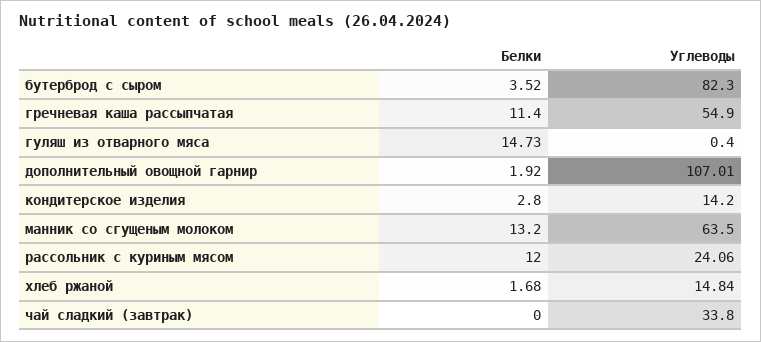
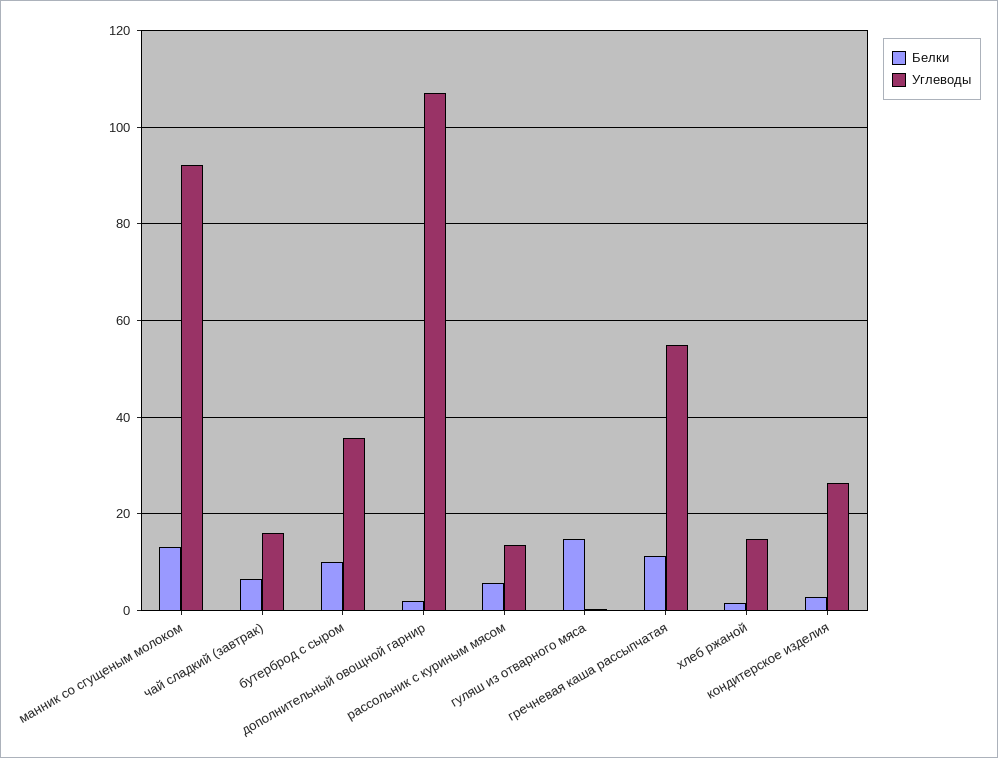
Белки, бутерброд с сыром: 3.52 -> 10
Углеводы, бутерброд с сыром: 82.3 -> 36
Углеводы, кондитерское изделия: 14.2 -> 26
Углеводы, манник со сгущеным молоком: 63.5 -> 92
Белки, рассольник с куриным мясом: 12 -> 6
Углеводы, рассольник с куриным мясом: 24.06 -> 14
Белки, чай сладкий (завтрак): 0 -> 6
Углеводы, чай сладкий (завтрак): 33.8 -> 16

